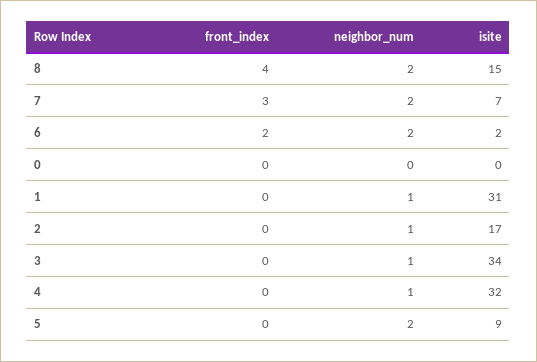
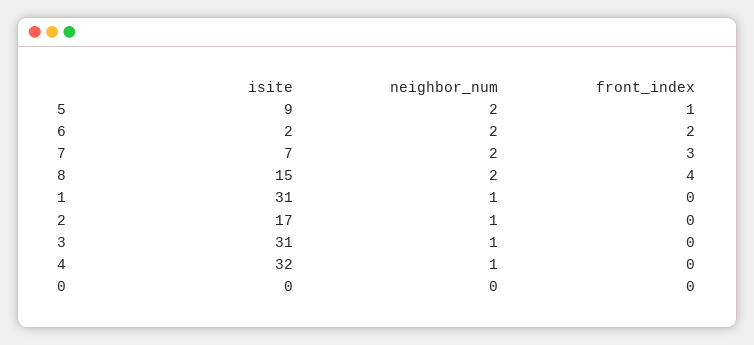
isite, 3: 34 -> 31
front_index, 5: 0 -> 1

